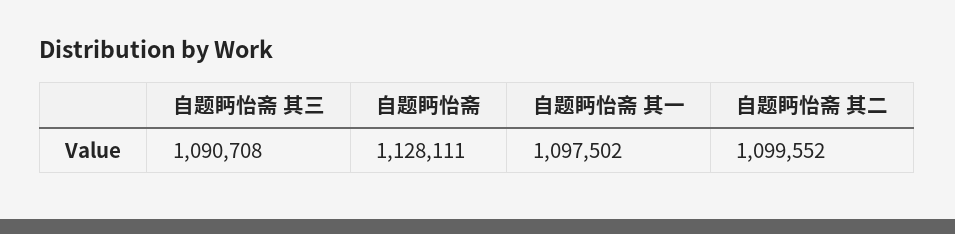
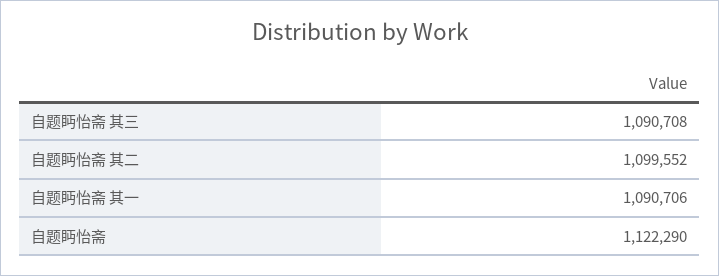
自题眄怡斋: 1128111 -> 1122290
自题眄怡斋 其一: 1097502 -> 1090706

